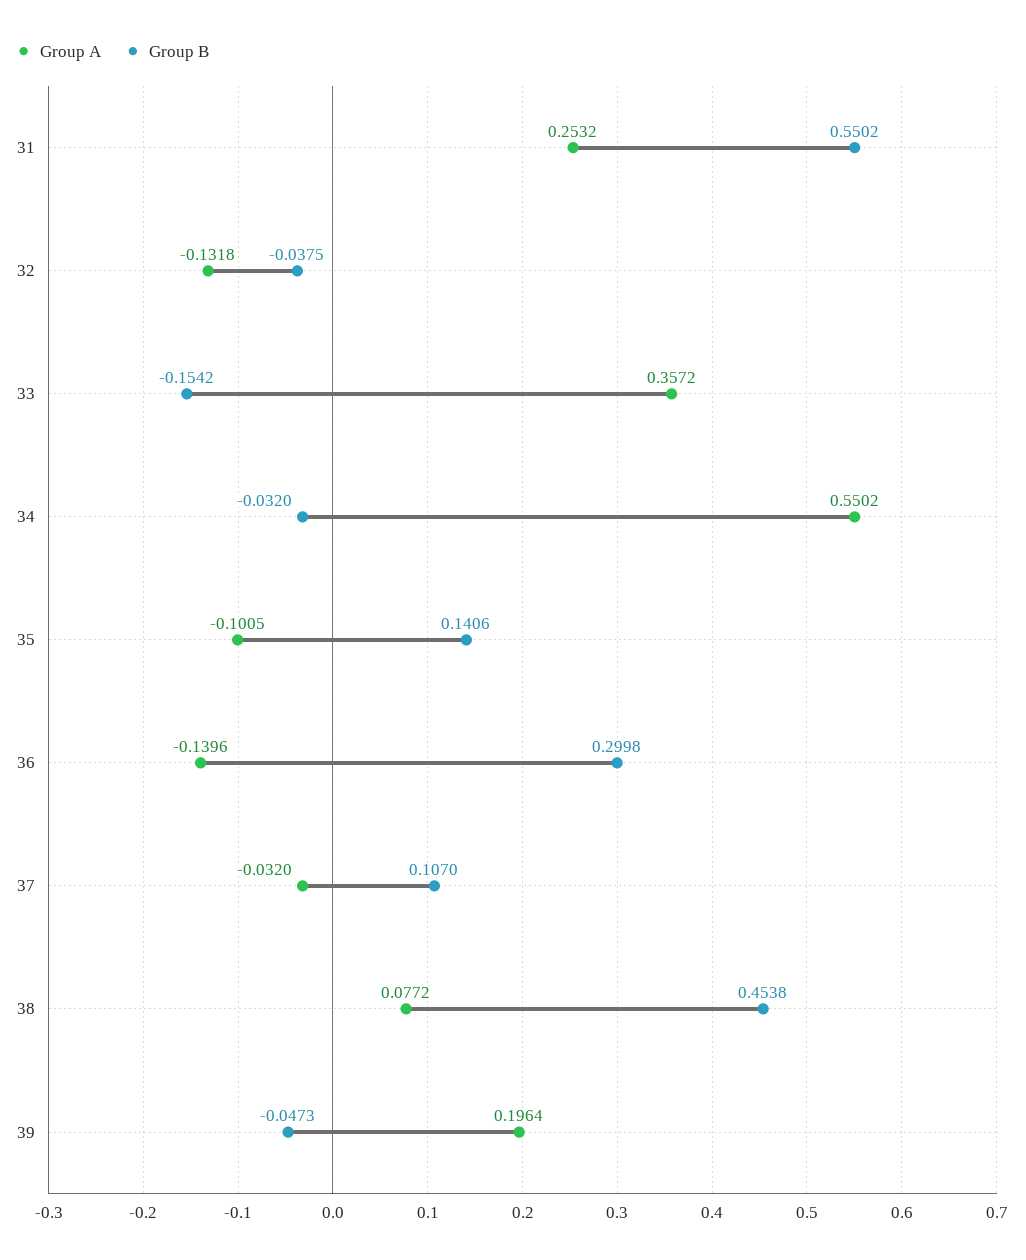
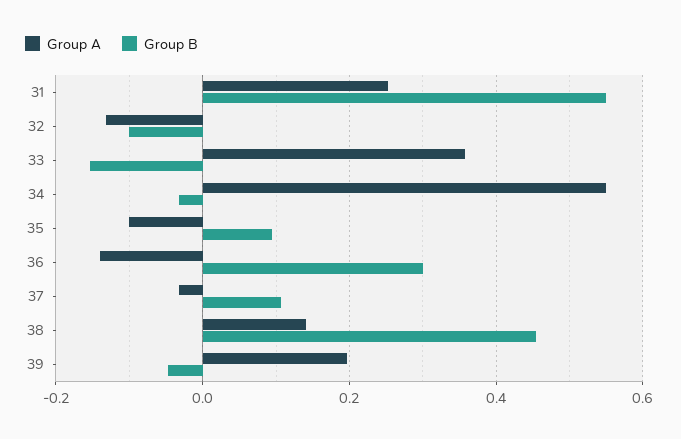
Group B, 32: -0.0375 -> -0.1
Group B, 35: 0.1406 -> 0.1
Group A, 38: 0.0772 -> 0.14

